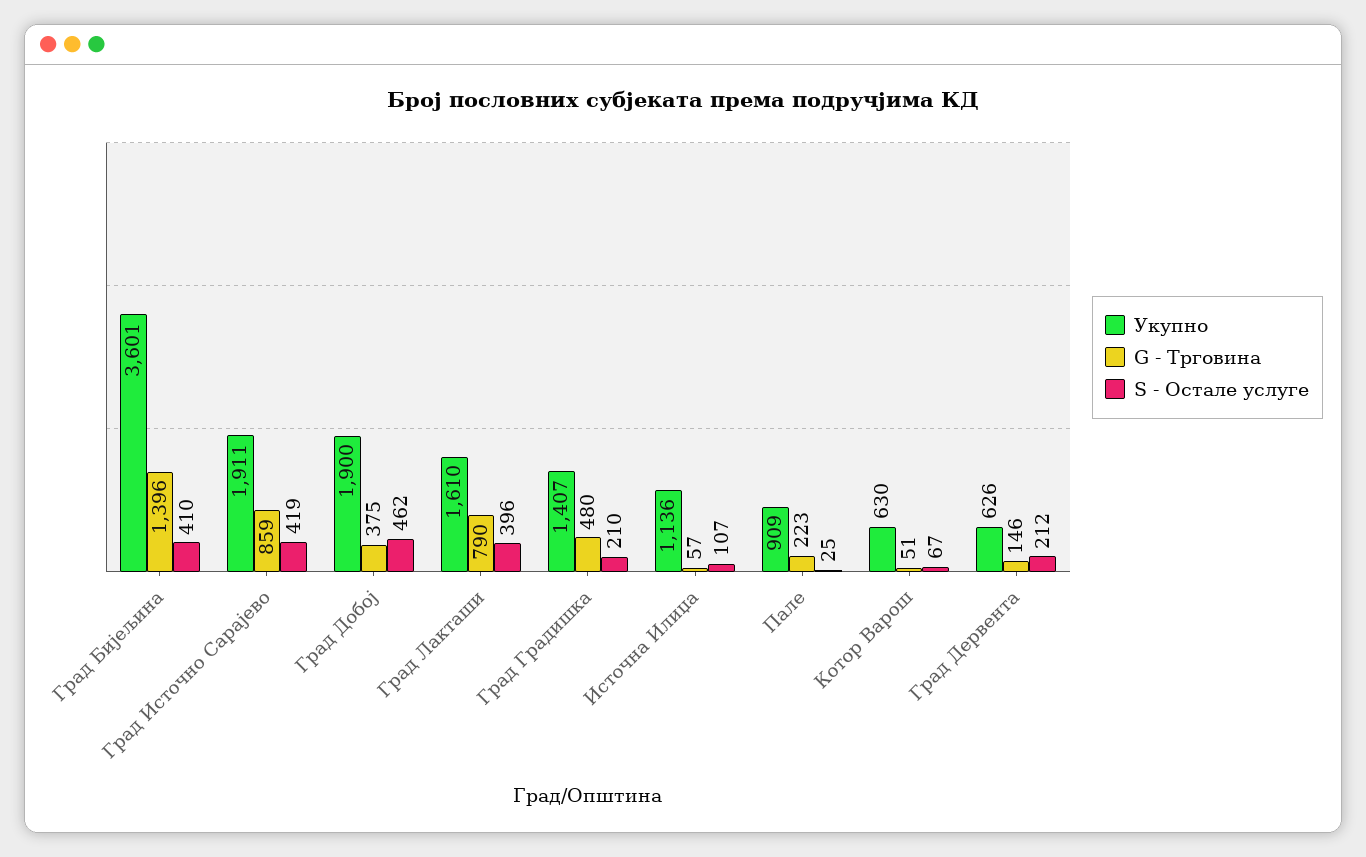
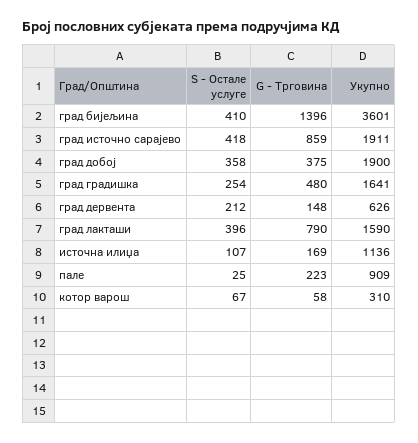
S - Остале услуге, Град Источно Сарајево: 419 -> 418
S - Остале услуге, Град Добој: 462 -> 358
Укупно, Град Лакташи: 1610 -> 1590
Укупно, Град Градишка: 1407 -> 1641
S - Остале услуге, Град Градишка: 210 -> 254
G - Трговина, Источна Илиџа: 57 -> 169
Укупно, Котор Варош: 630 -> 310
G - Трговина, Котор Варош: 51 -> 58
G - Трговина, Град Дервента: 146 -> 148

